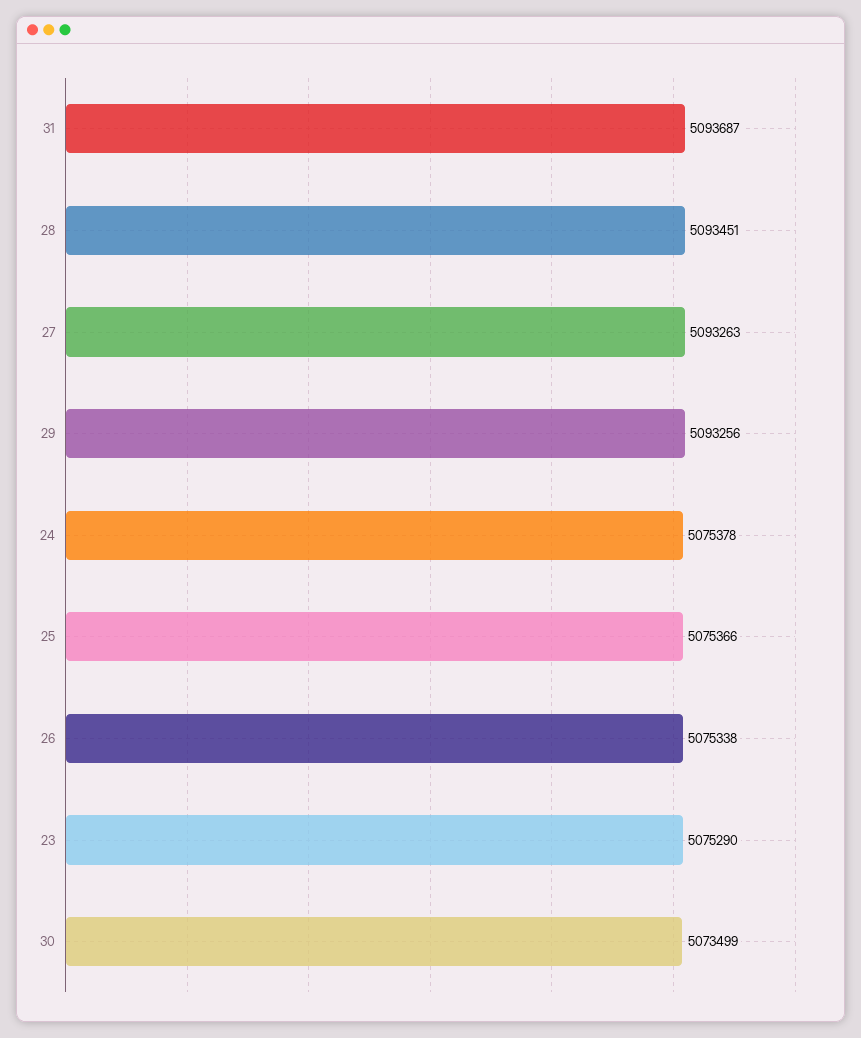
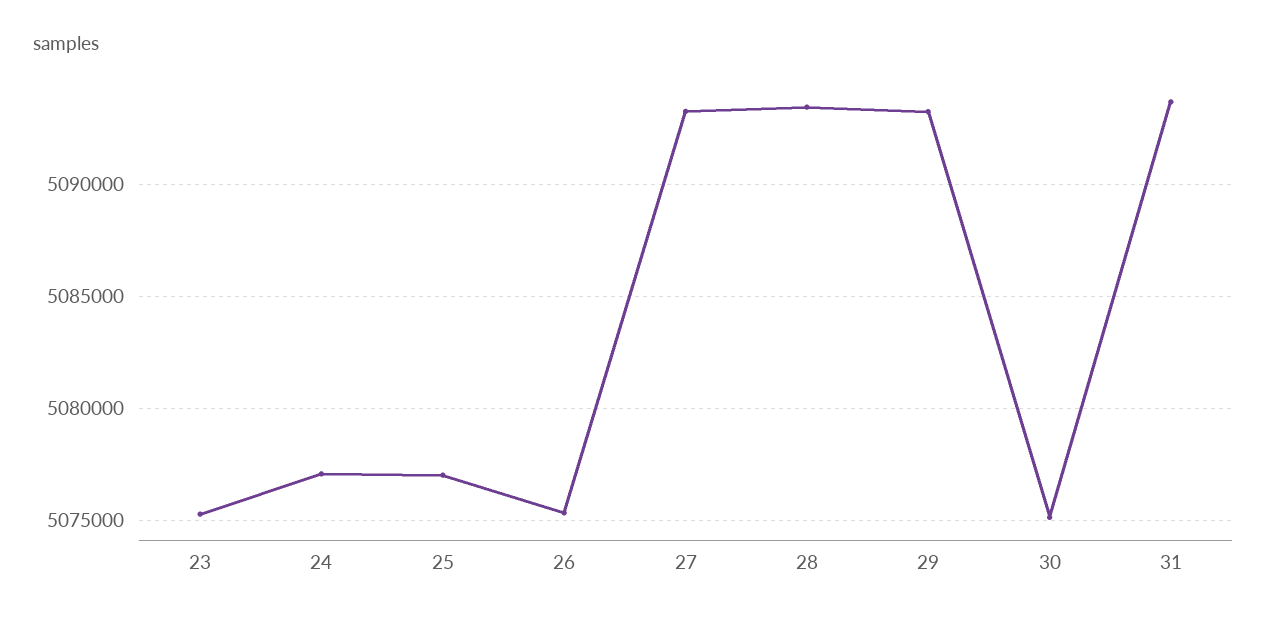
24: 5075378 -> 5077000
25: 5075366 -> 5077000
30: 5073499 -> 5075000

